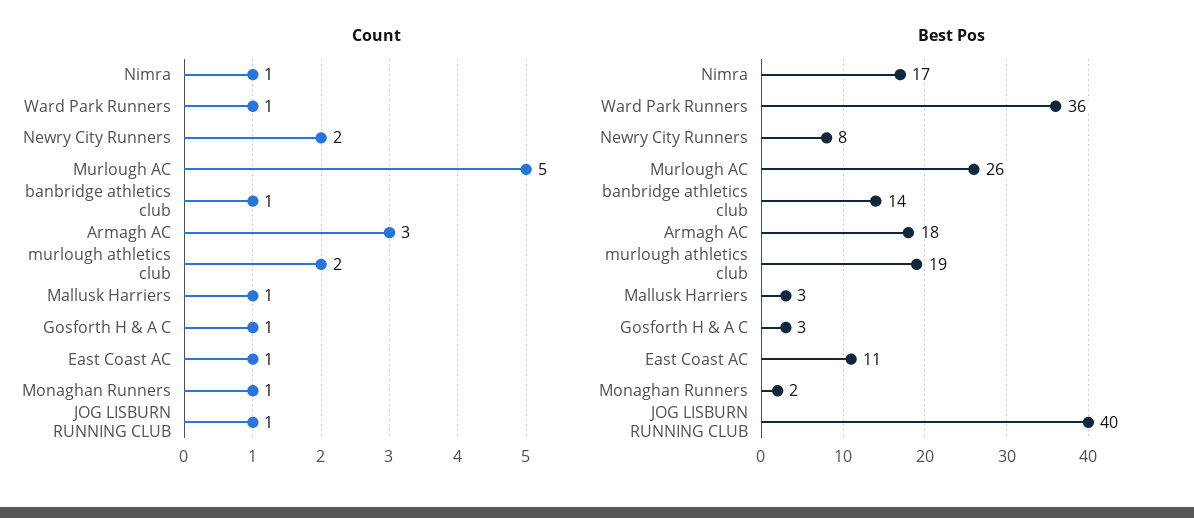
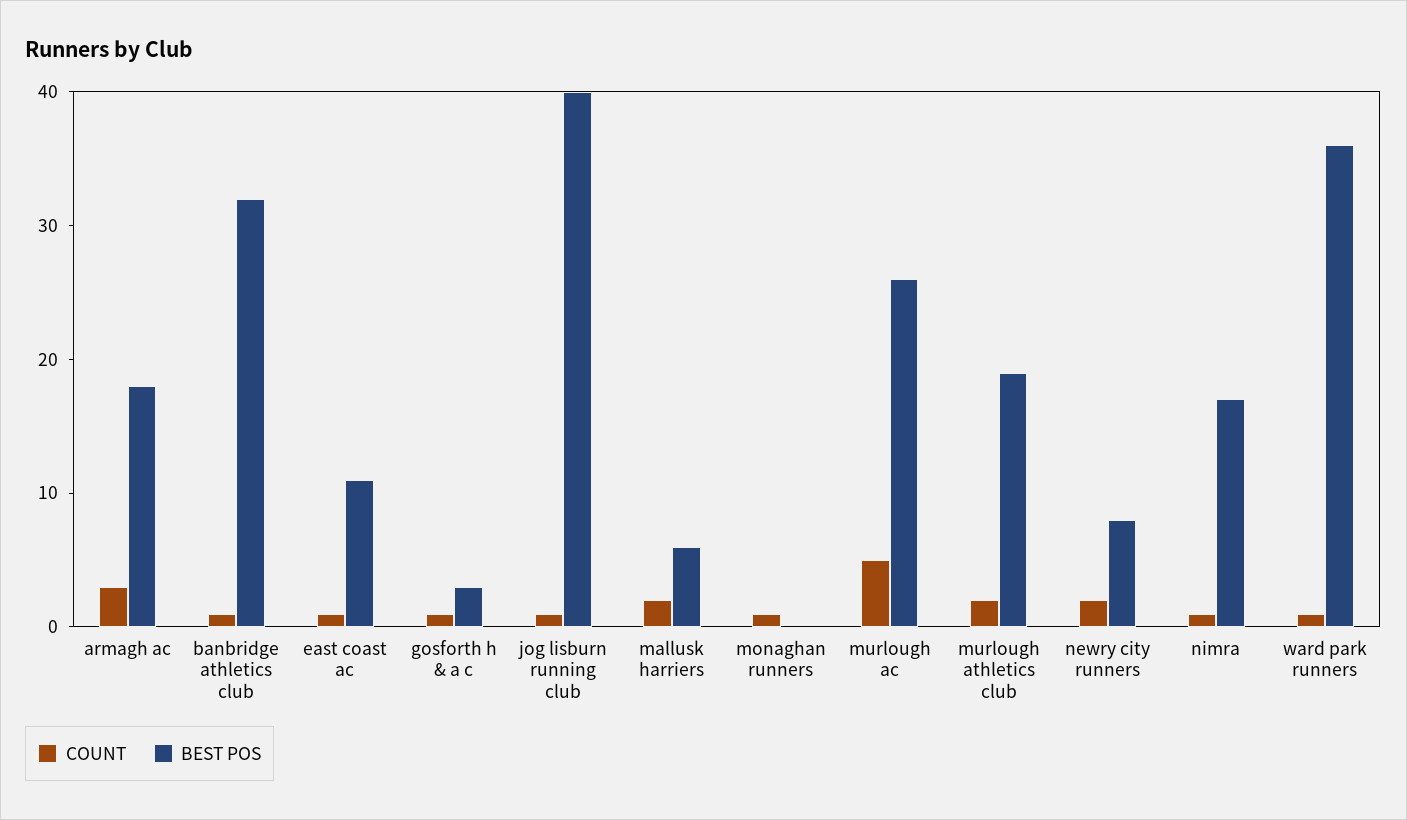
Count, Mallusk Harriers: 1 -> 2
Best Pos, banbridge athletics club: 14 -> 32
Best Pos, Mallusk Harriers: 3 -> 6
Best Pos, Monaghan Runners: 2 -> 0

